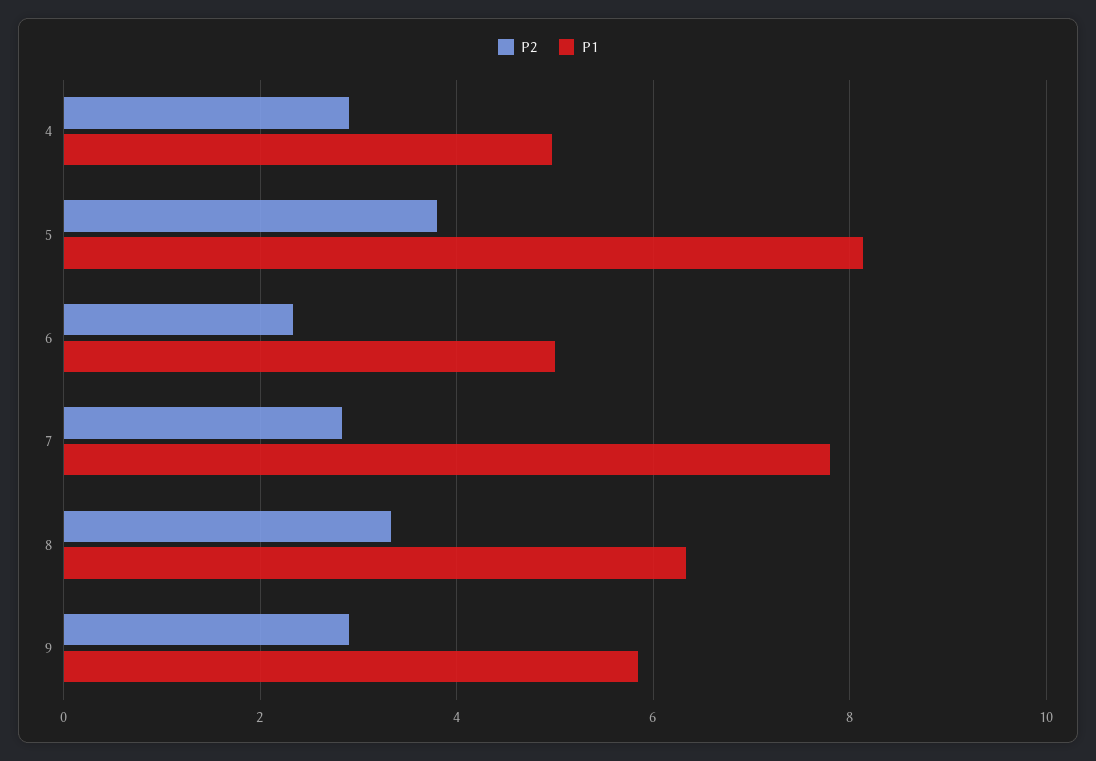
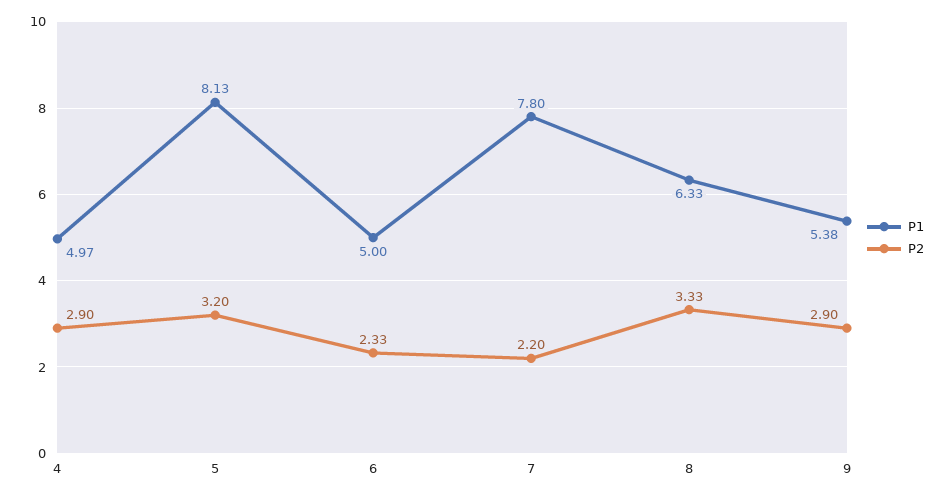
P2, 5: 3.8 -> 3.2
P2, 7: 2.8 -> 2.2
P1, 9: 5.8 -> 5.38

